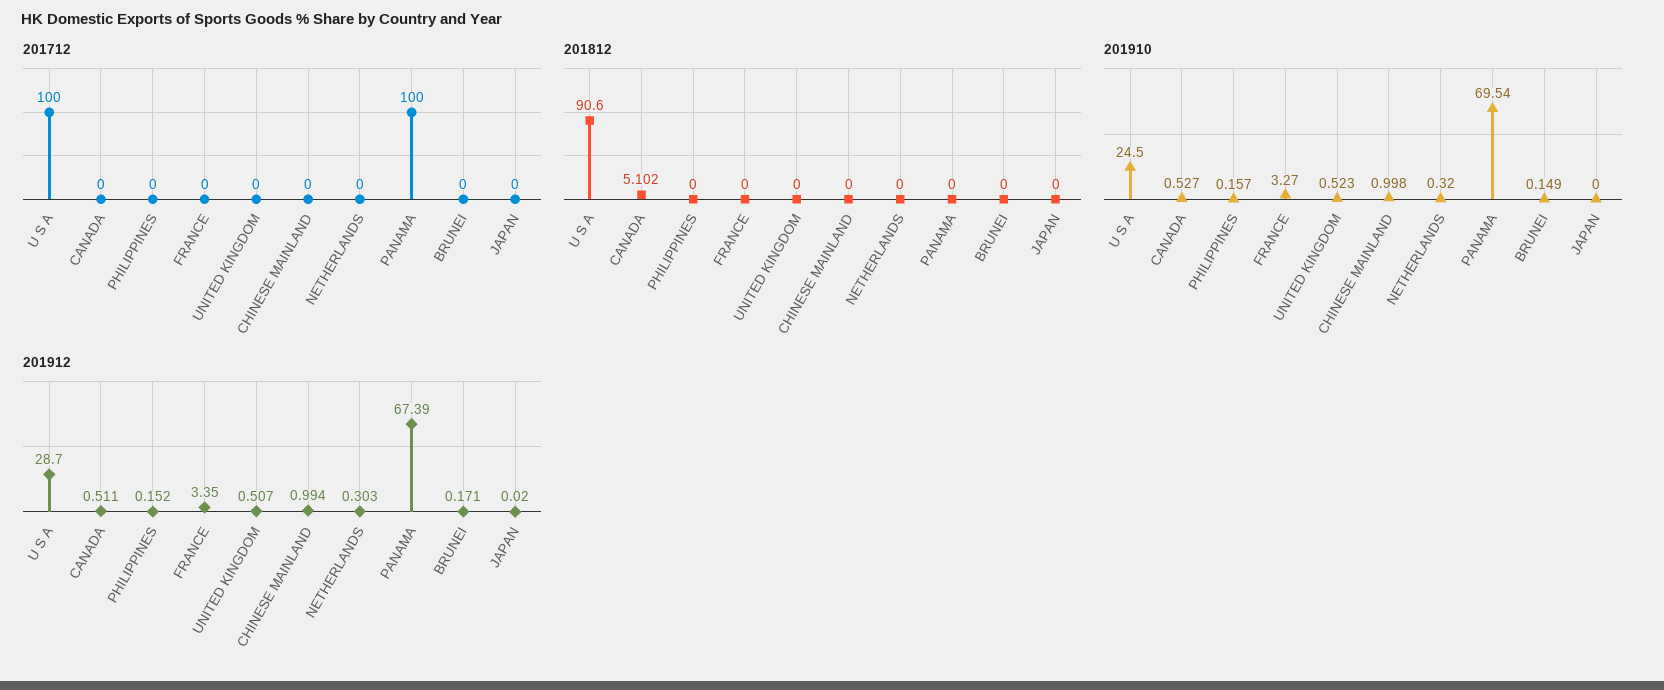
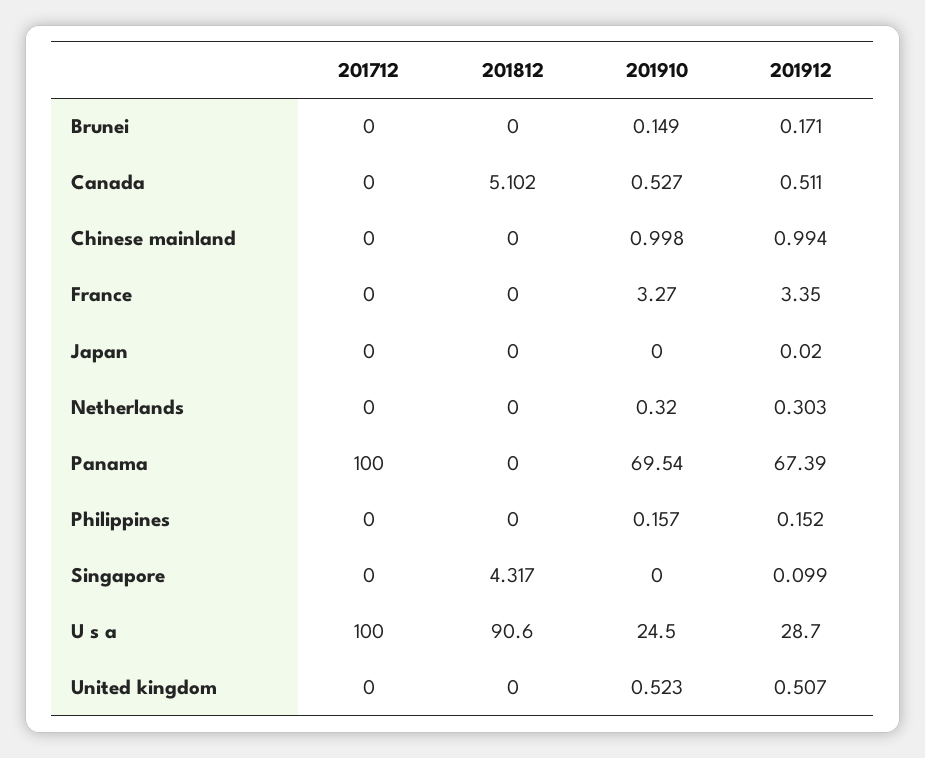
201712, Singapore: none -> 0
201812, Singapore: none -> 4.317
201910, Singapore: none -> 0
201912, Singapore: none -> 0.099

